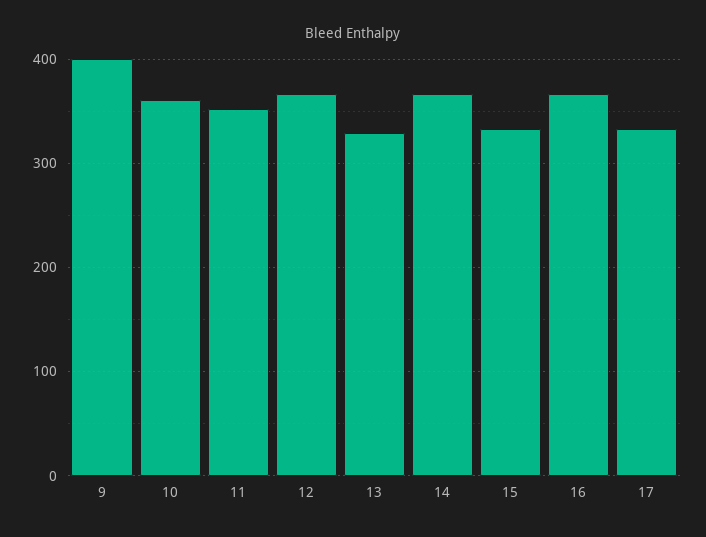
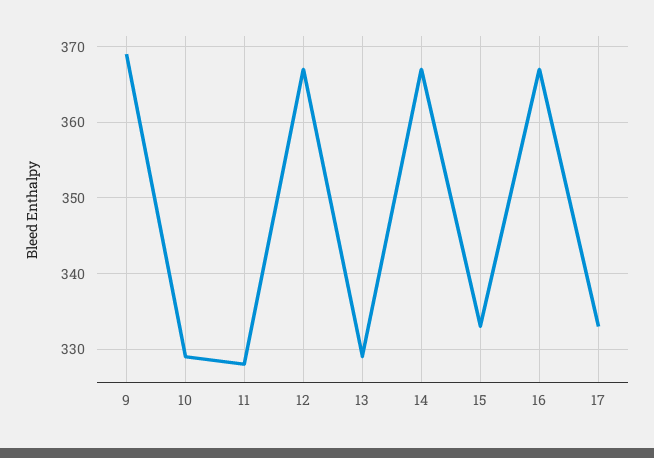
9: 400 -> 369
10: 360 -> 329
11: 350 -> 328

